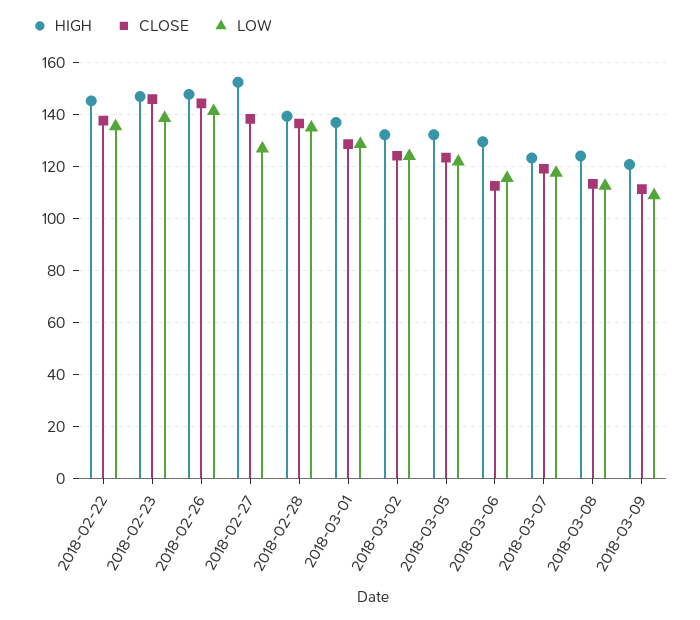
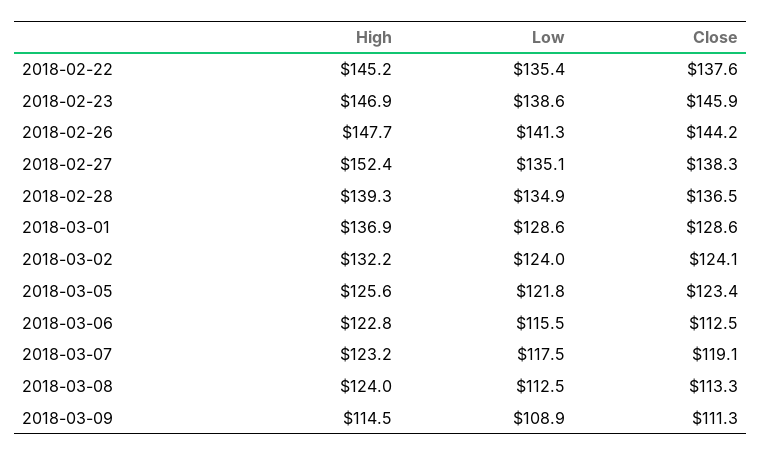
LOW, 2018-02-27: 127.5 -> 135.1
HIGH, 2018-03-05: 132.5 -> 125.6
HIGH, 2018-03-06: 130 -> 122.8
HIGH, 2018-03-09: 120 -> 114.5

